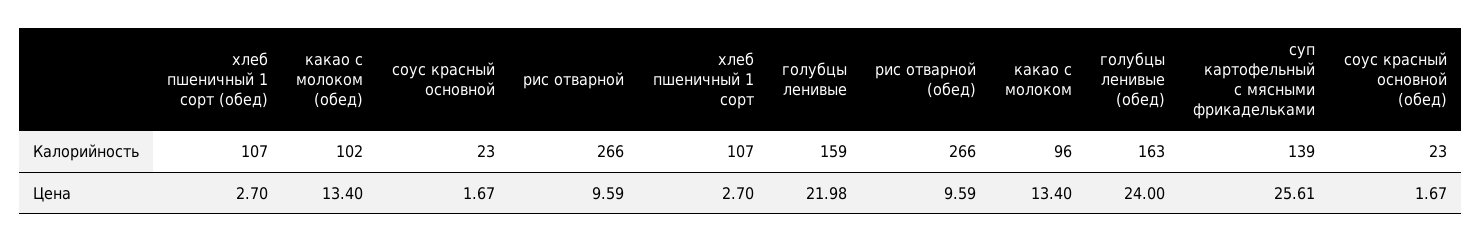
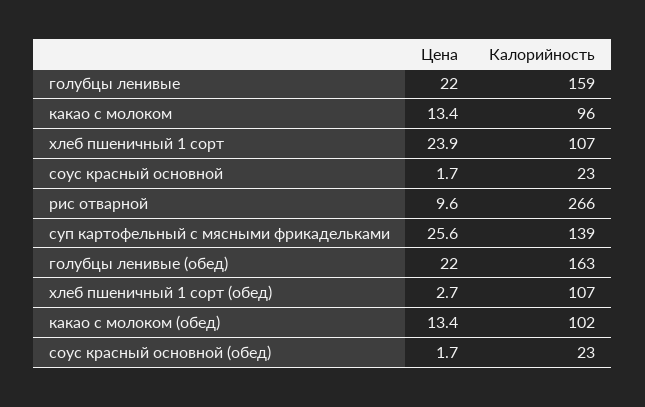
рис отварной (обед), Калорийность: 266 -> none
хлеб пшеничный 1 сорт, Цена: 2.7 -> 23.9
рис отварной (обед), Цена: 9.59 -> none
голубцы ленивые (обед), Цена: 24 -> 22

